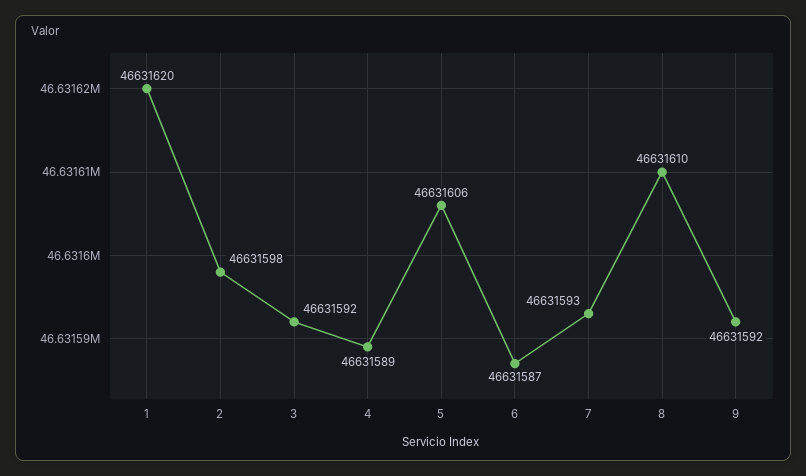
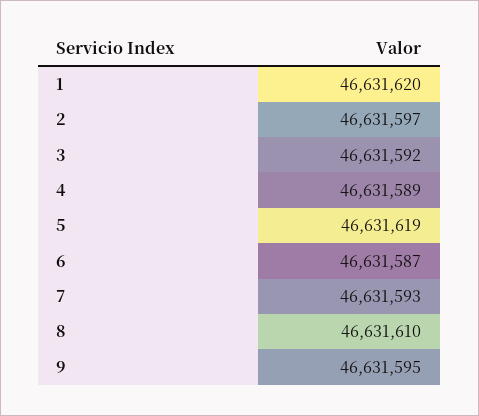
2: 46631598 -> 46631597
5: 46631606 -> 46631619
9: 46631592 -> 46631595

